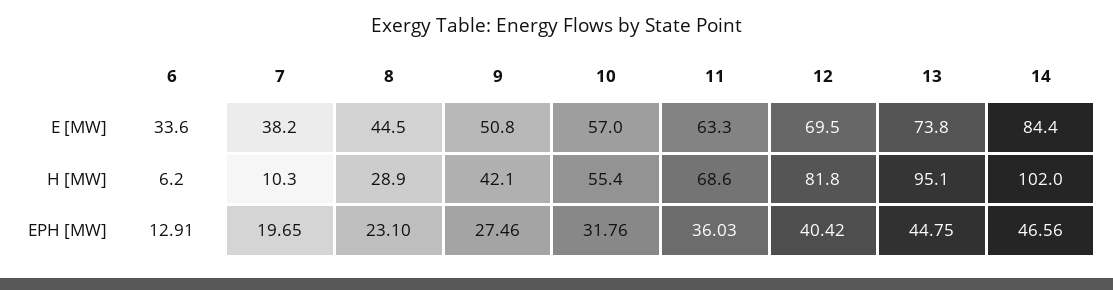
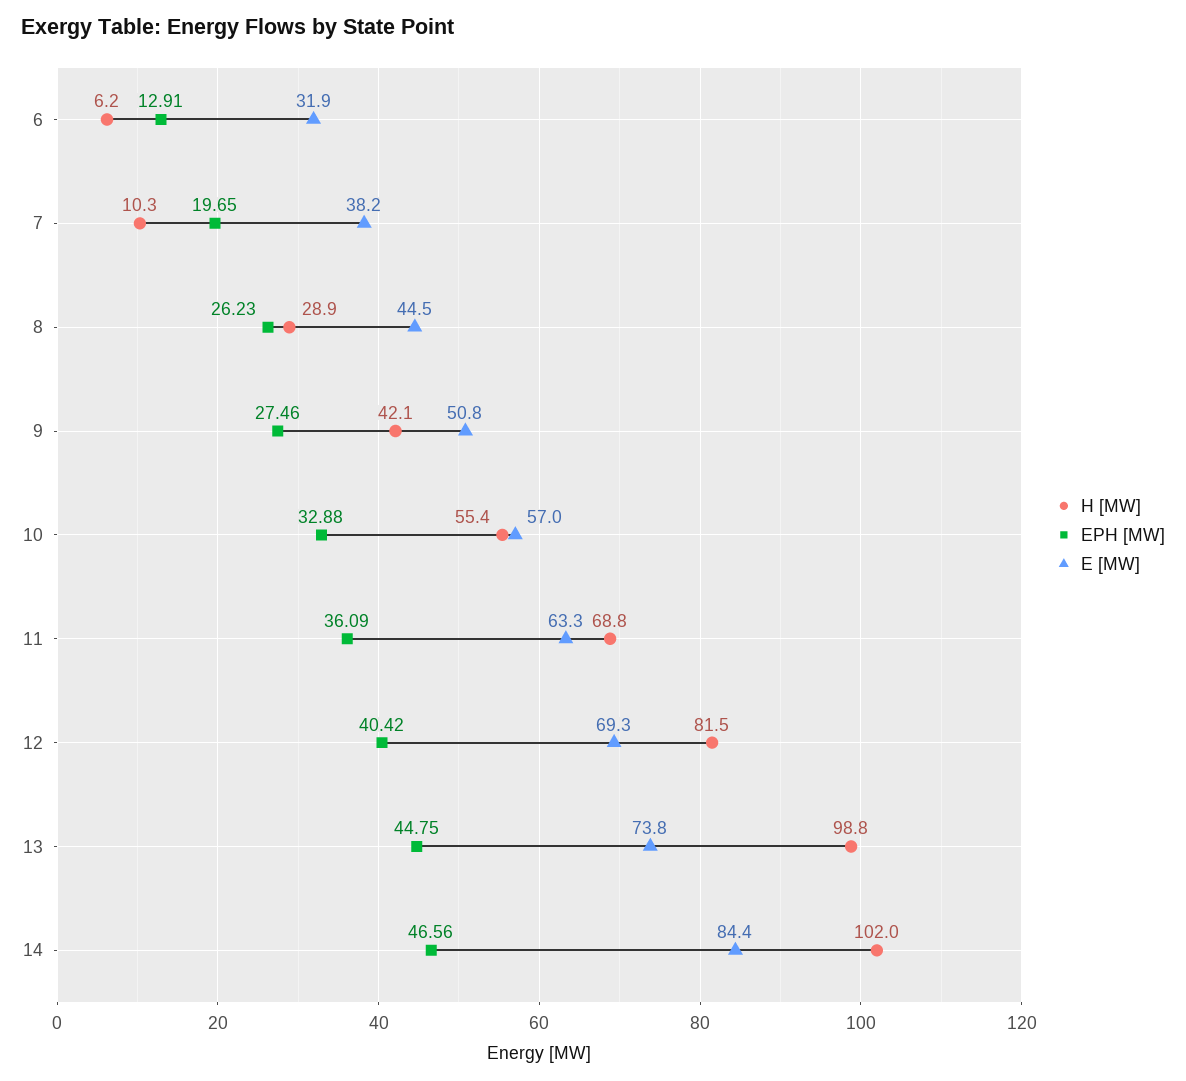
E [MW], 6: 33.6 -> 31.9
E [MW], 12: 69.5 -> 69.3
H [MW], 11: 68.6 -> 68.8
H [MW], 12: 81.8 -> 81.5
H [MW], 13: 95.1 -> 98.8
EPH [MW], 8: 23.1 -> 26.23
EPH [MW], 10: 31.76 -> 32.88
EPH [MW], 11: 36.03 -> 36.09

